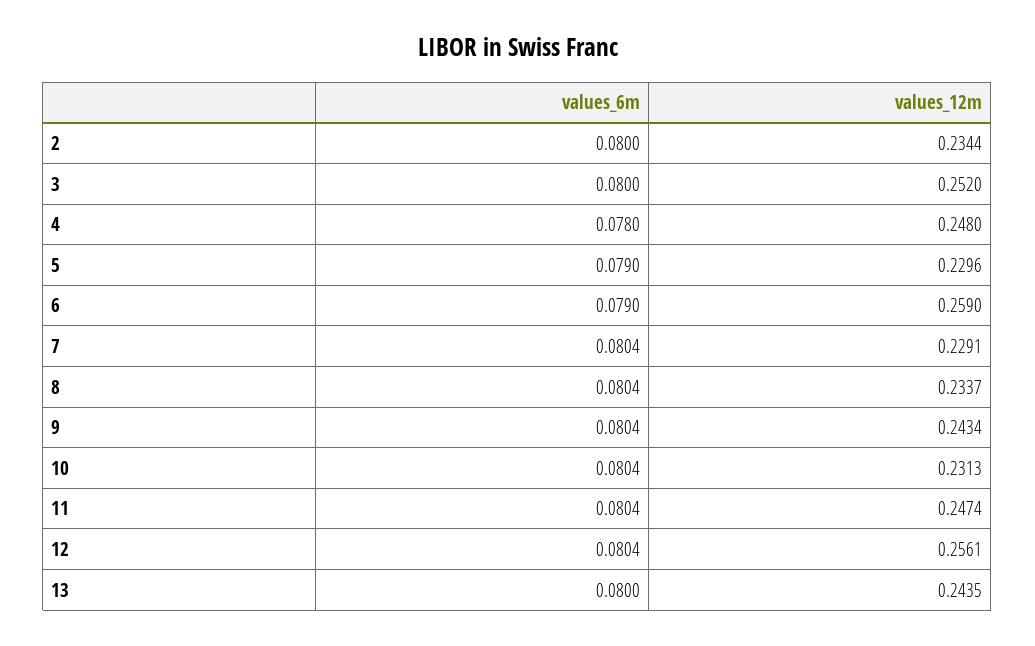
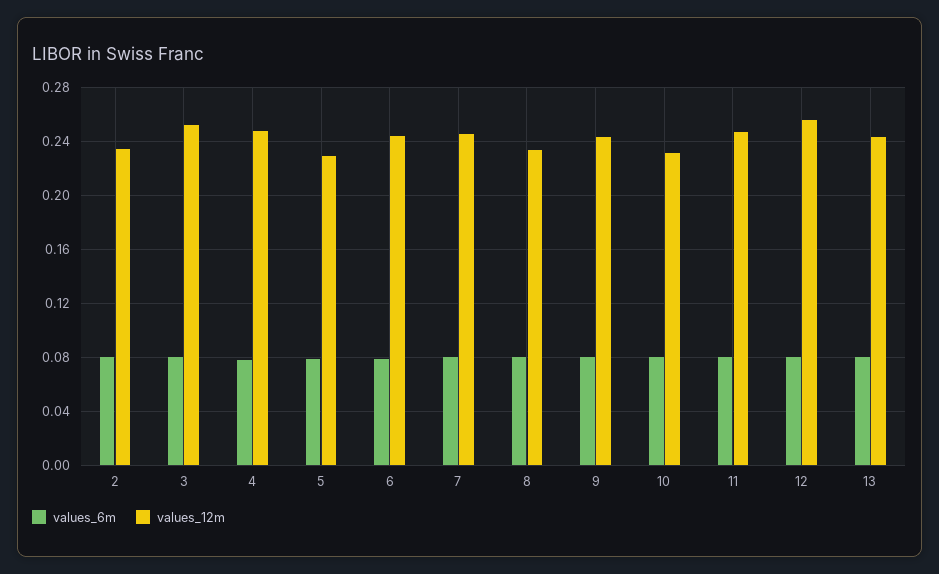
values_12m, 6: 0.259 -> 0.245
values_12m, 7: 0.2291 -> 0.245

